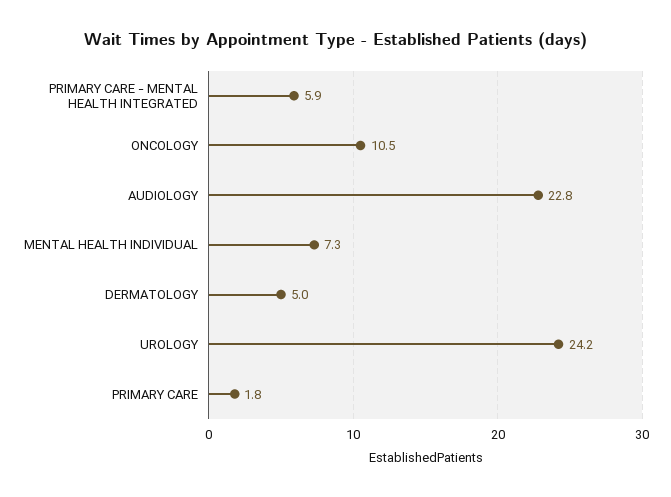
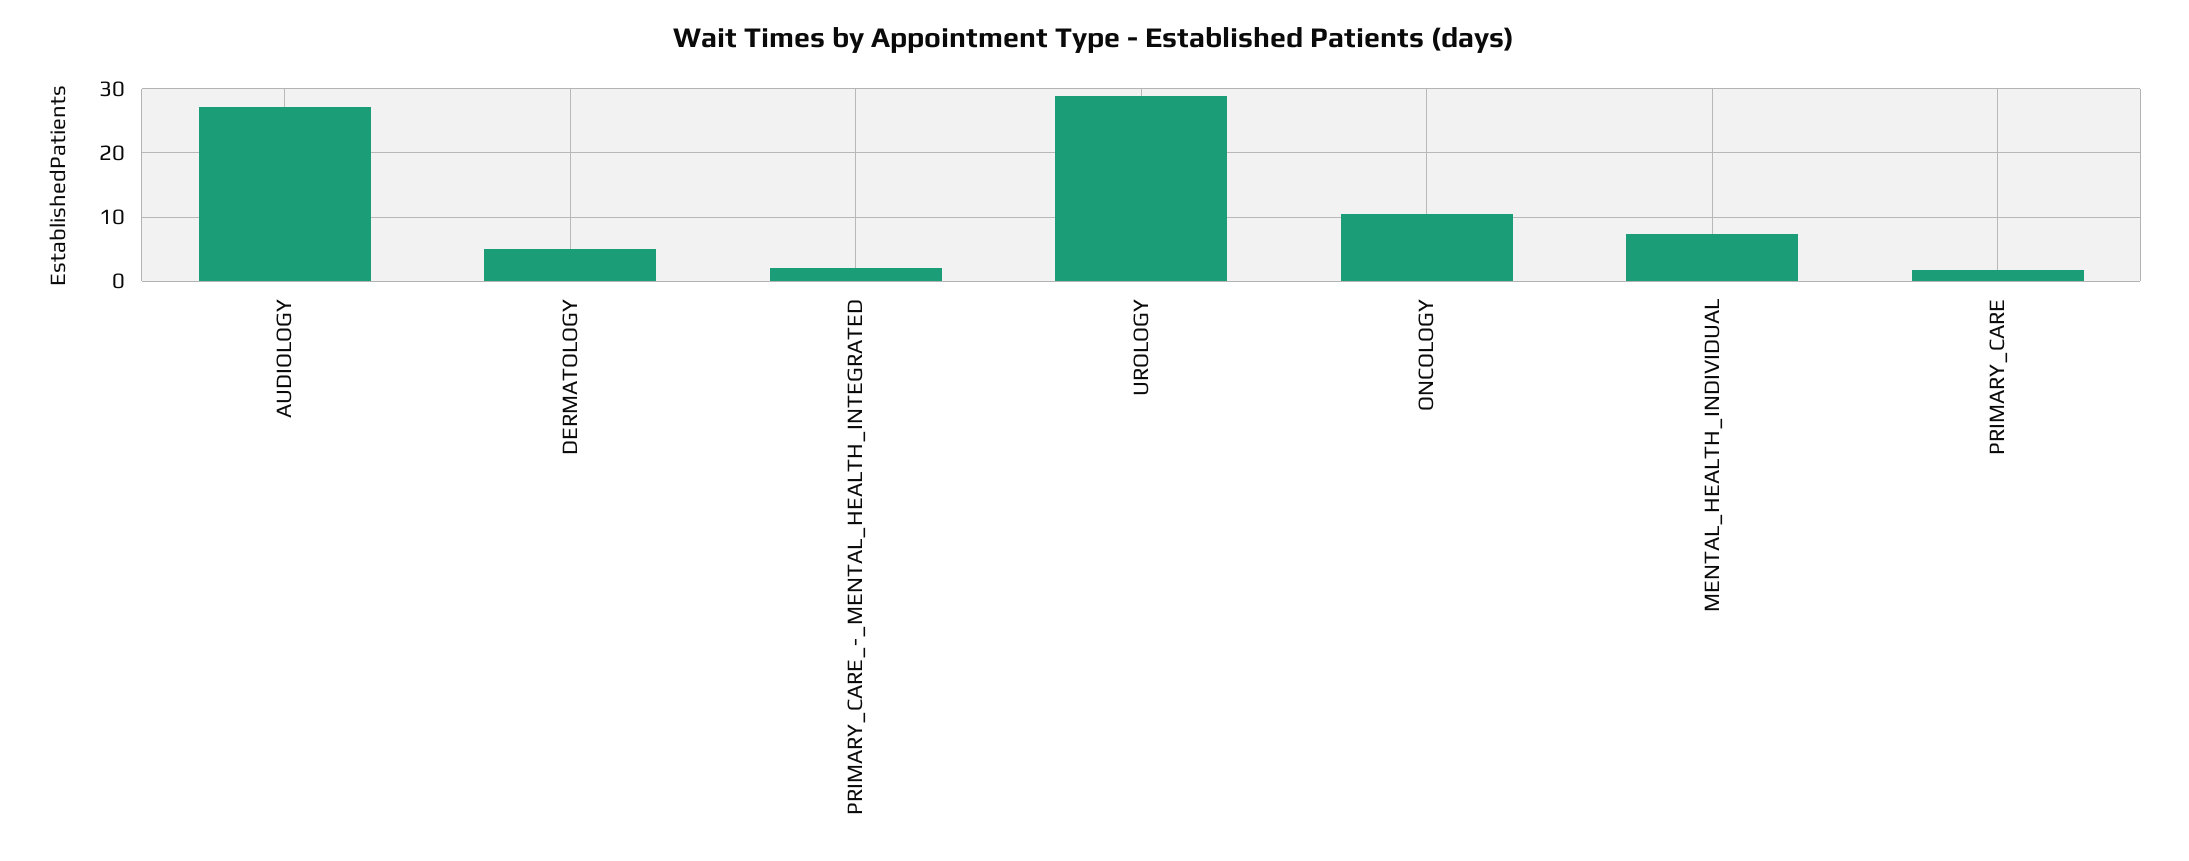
PRIMARY CARE - MENTAL HEALTH INTEGRATED: 5.9 -> 2
AUDIOLOGY: 22.8 -> 27
UROLOGY: 24.2 -> 29

